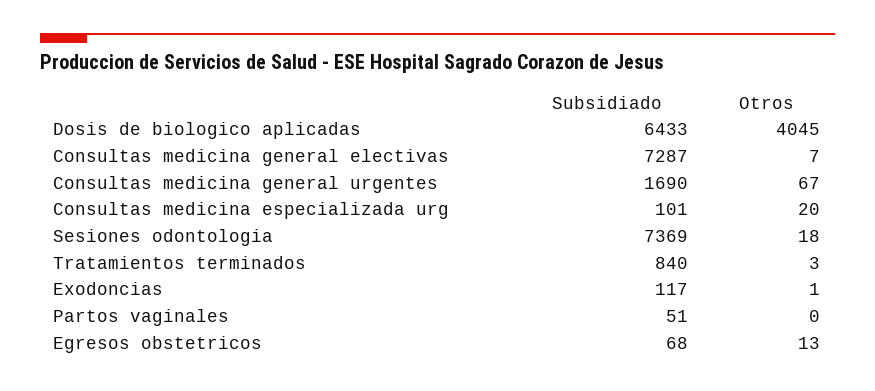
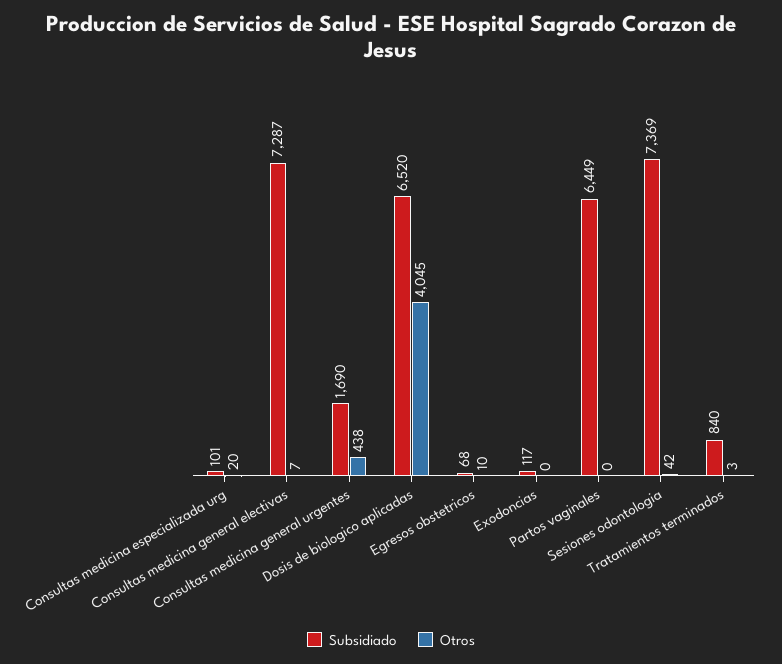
Subsidiado, Dosis de biologico aplicadas: 6433 -> 6520
Otros, Consultas medicina general urgentes: 67 -> 438
Otros, Sesiones odontologia: 18 -> 42
Otros, Exodoncias: 1 -> 0
Subsidiado, Partos vaginales: 51 -> 6449
Otros, Egresos obstetricos: 13 -> 10

